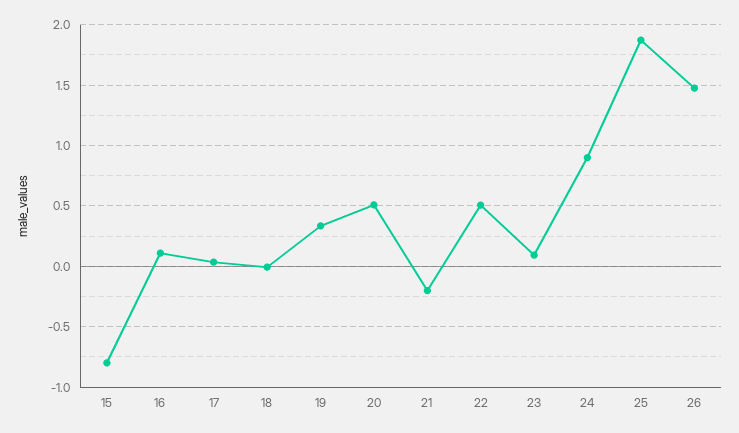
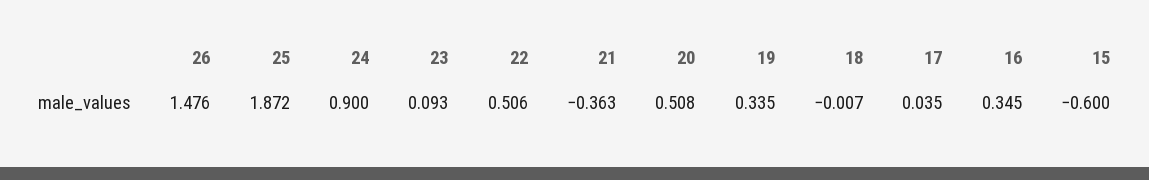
15: -0.8 -> -0.6
16: 0.1 -> 0.345
21: -0.2 -> -0.363

